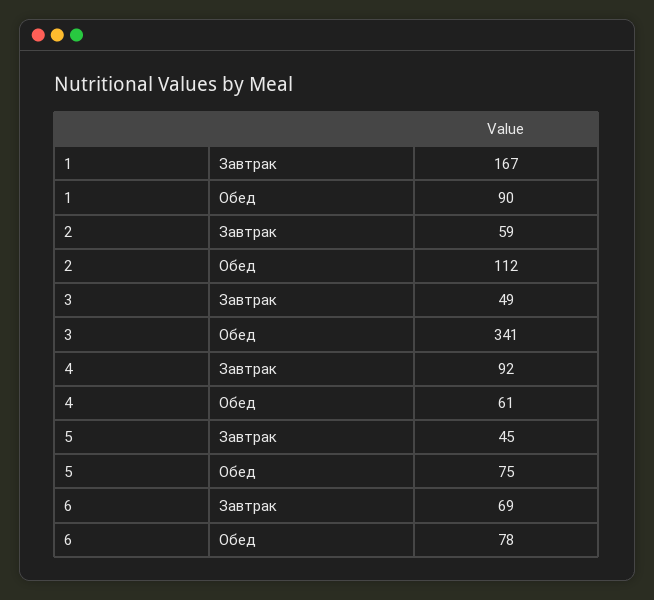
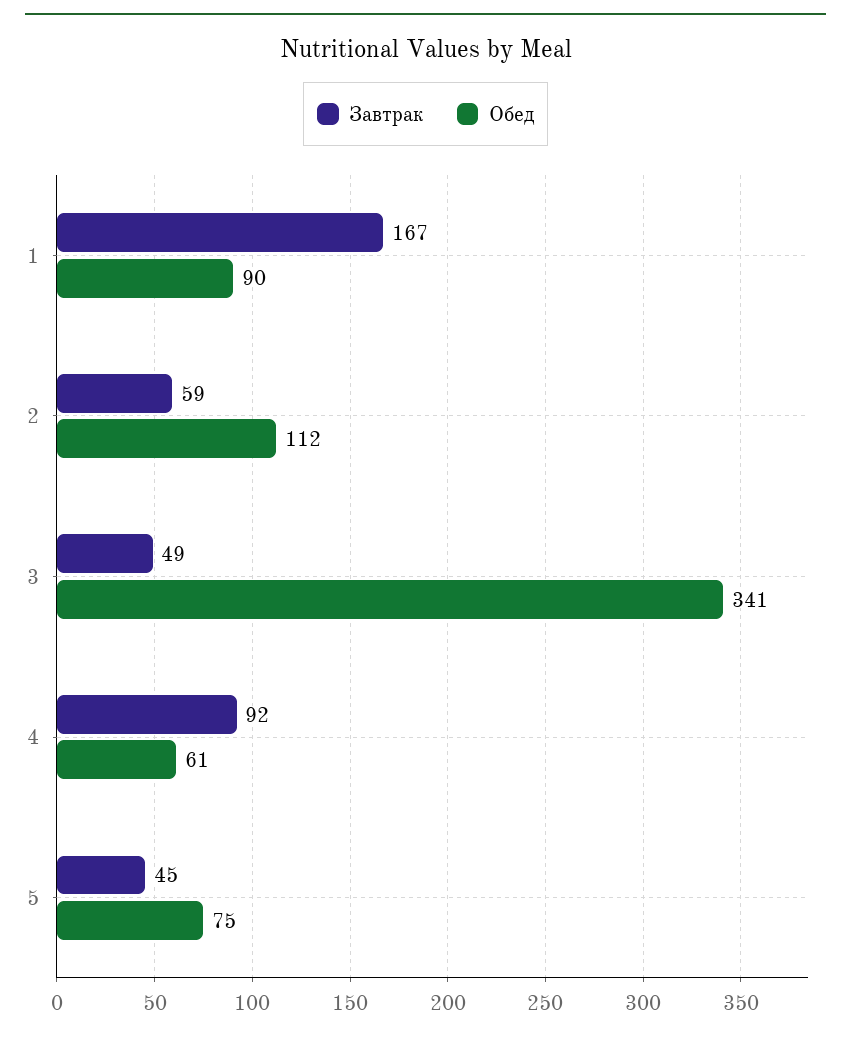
Завтрак, 6: 69 -> none
Обед, 6: 78 -> none

